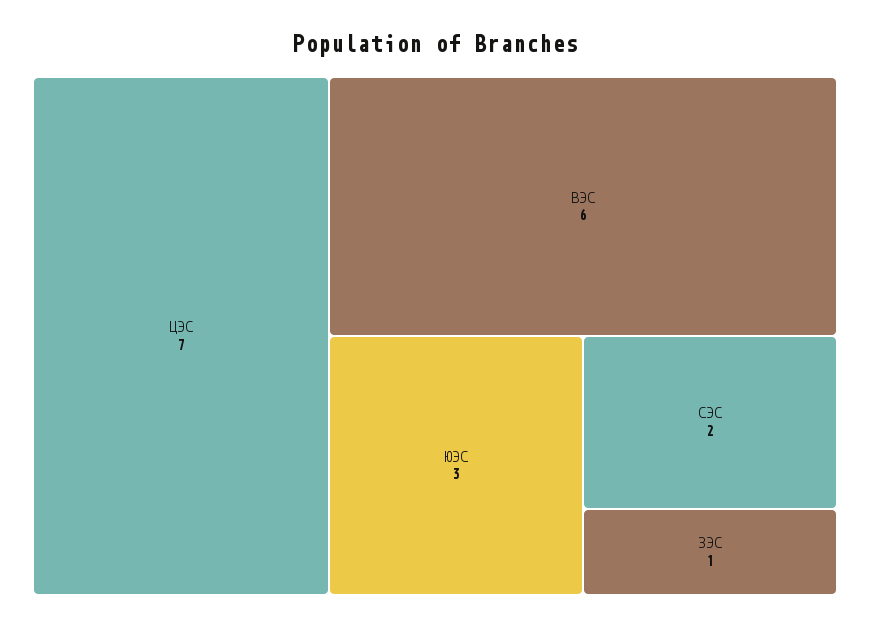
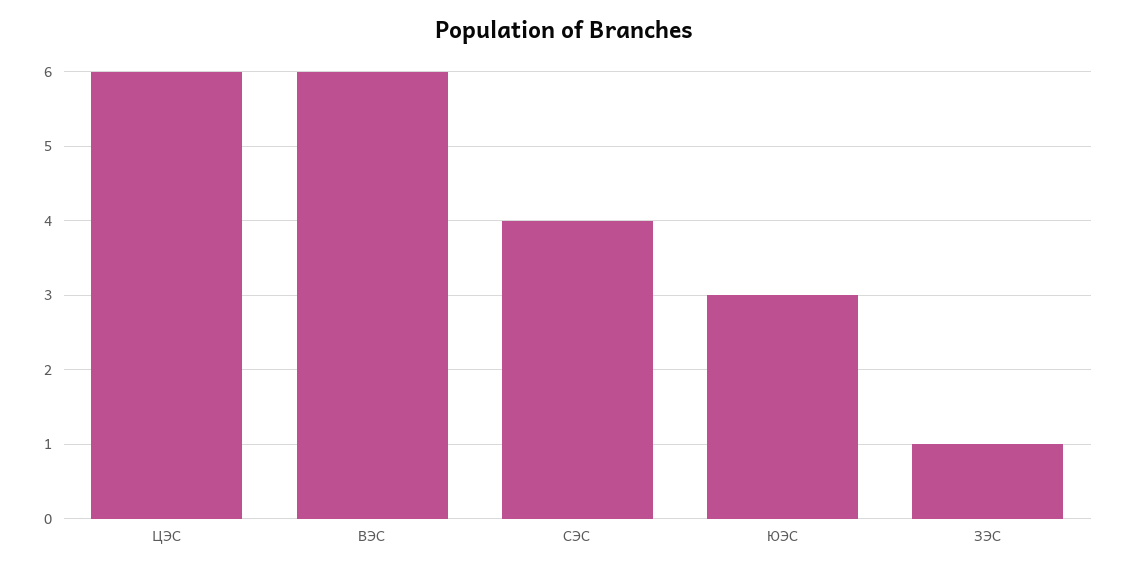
ЦЭС: 7 -> 6
СЭС: 2 -> 4

